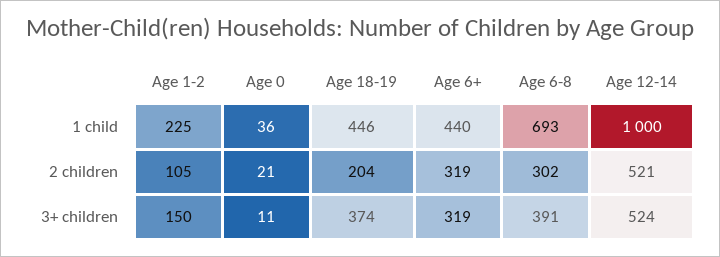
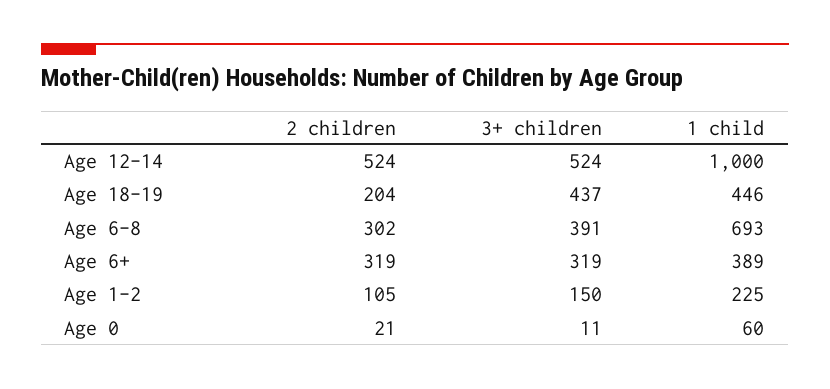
Age 0, 1 child: 36 -> 60
Age 6+, 1 child: 440 -> 389
Age 12-14, 2 children: 521 -> 524
Age 18-19, 3+ children: 374 -> 437

